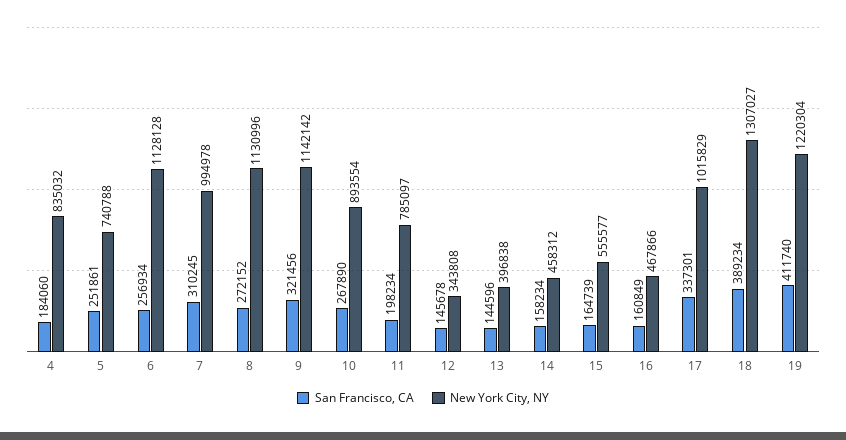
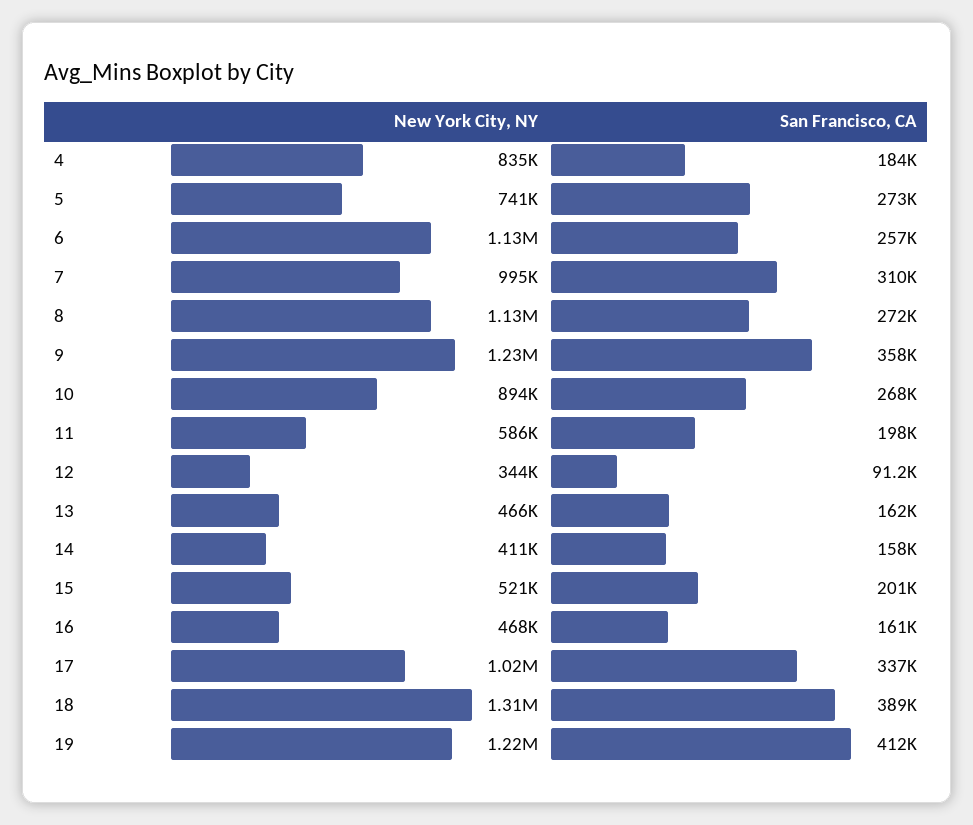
San Francisco, CA, 5: 251861 -> 273000
San Francisco, CA, 9: 321456 -> 358000
New York City, NY, 9: 1142142 -> 1230000
New York City, NY, 11: 785097 -> 586000
San Francisco, CA, 12: 145678 -> 91200
San Francisco, CA, 13: 144596 -> 162000
New York City, NY, 13: 396838 -> 466000
New York City, NY, 14: 458312 -> 411000
San Francisco, CA, 15: 164739 -> 201000
New York City, NY, 15: 555577 -> 521000

